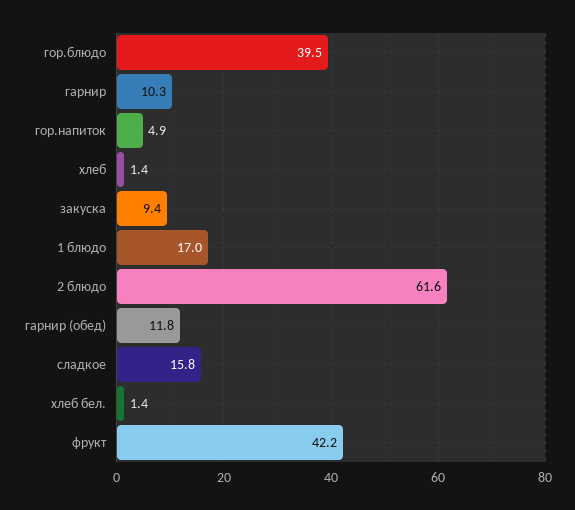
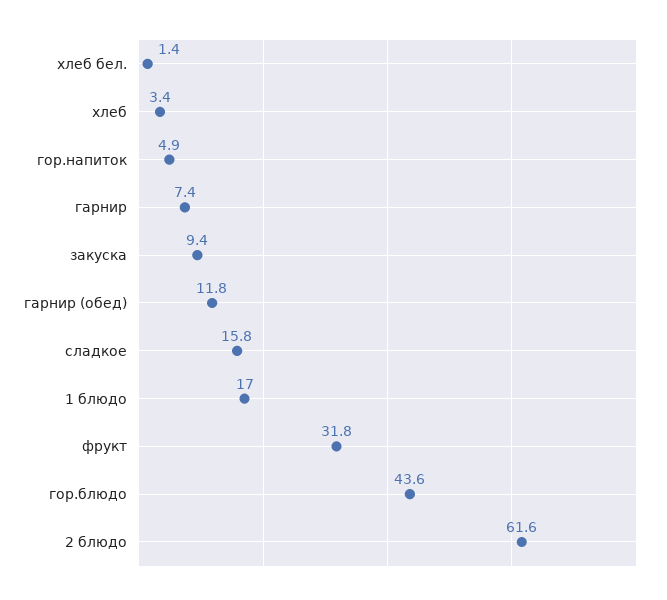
гор.блюдо: 39.5 -> 43.6
гарнир: 10.3 -> 7.4
хлеб: 1.4 -> 3.4
фрукт: 42.2 -> 31.8

